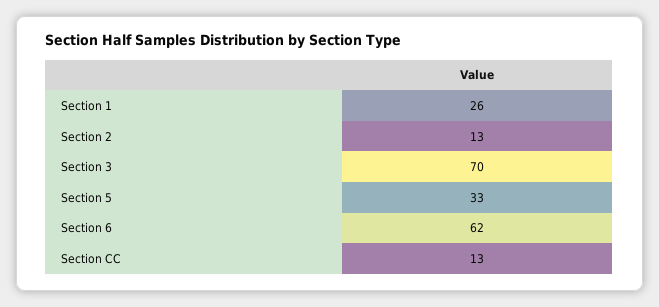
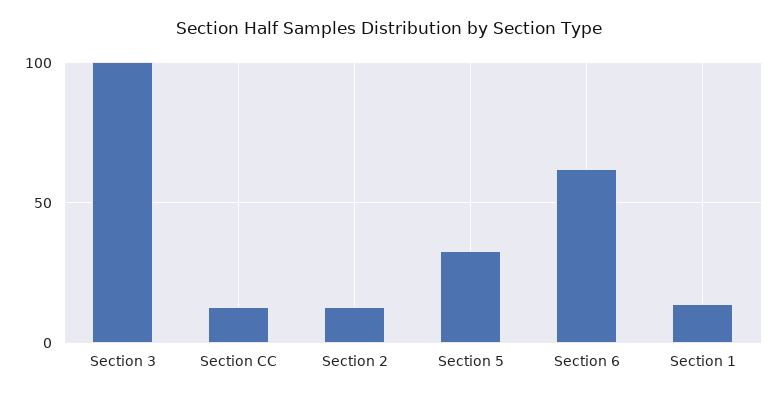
Section 1: 26 -> 15
Section 3: 70 -> 100

